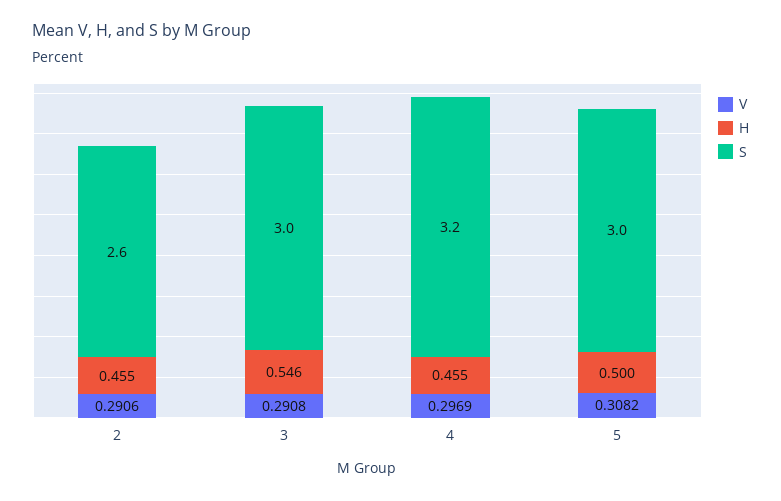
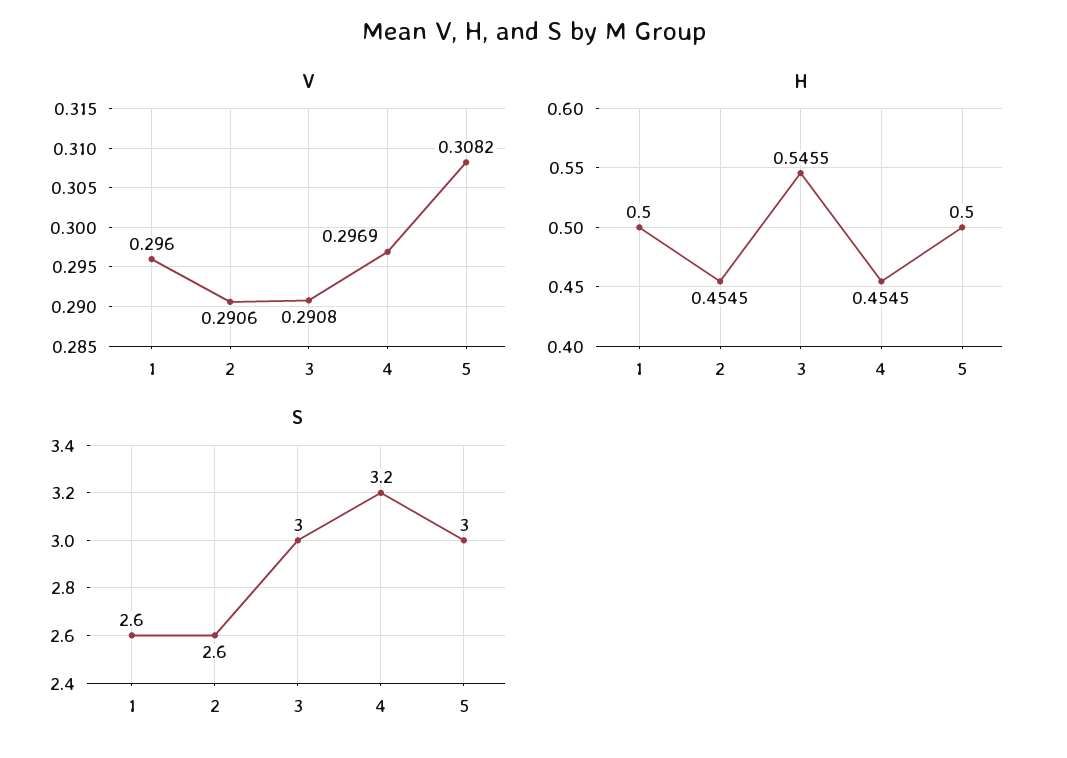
V, 1: none -> 0.296
H, 1: none -> 0.5
S, 1: none -> 2.6

